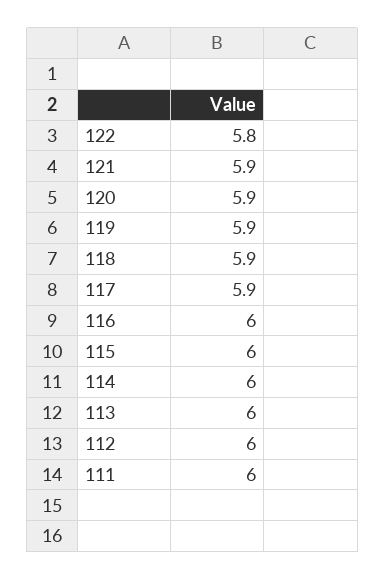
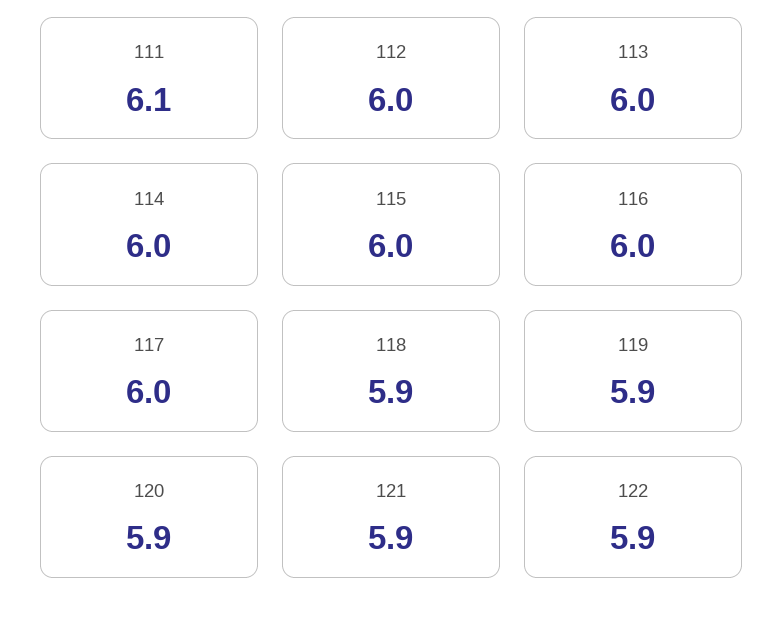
122: 5.8 -> 5.9
117: 5.9 -> 6
111: 6 -> 6.1

